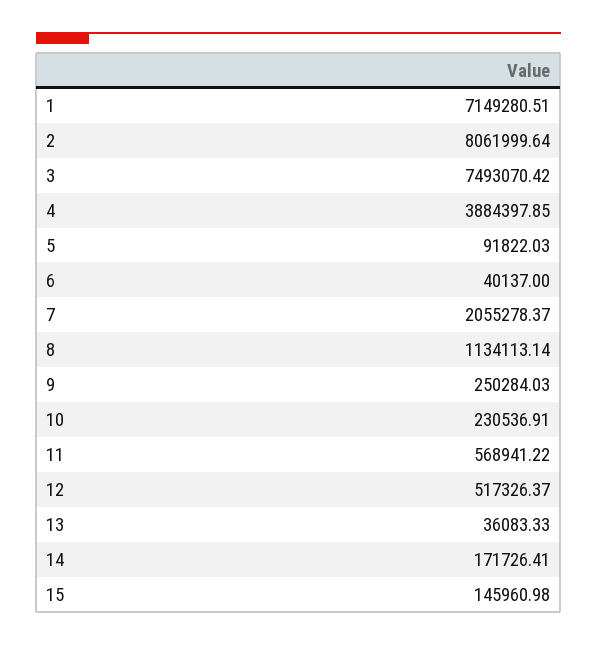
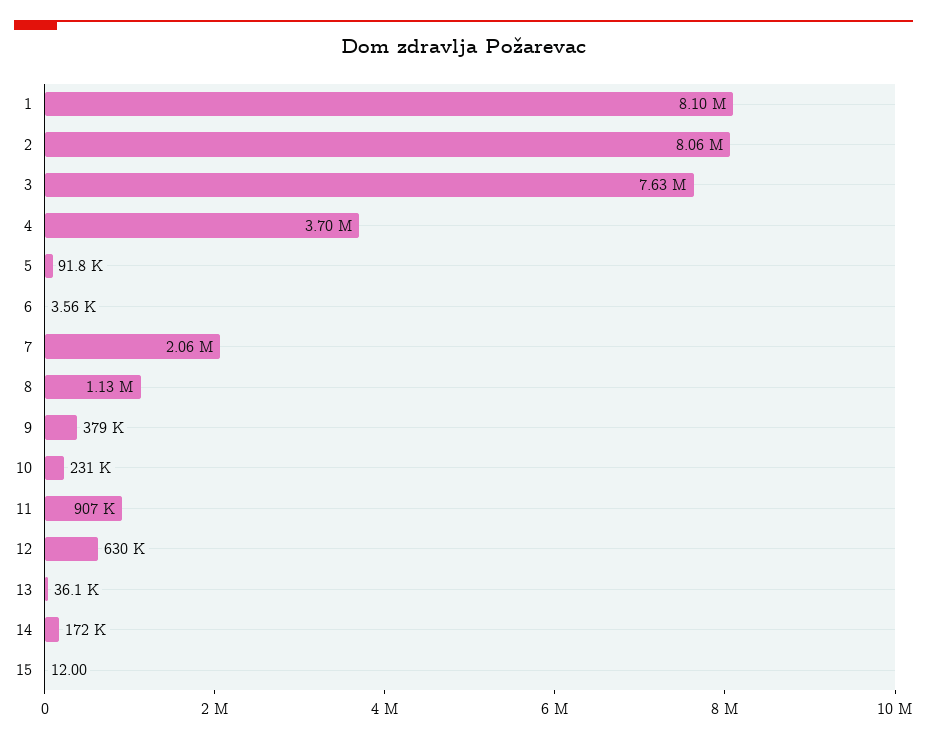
1: 7149280.51 -> 8100000
3: 7493070.42 -> 7630000
4: 3884397.85 -> 3700000
6: 40137 -> 3560
9: 250284.03 -> 379000
11: 568941.22 -> 907000
12: 517326.37 -> 630000
15: 145960.98 -> 12

